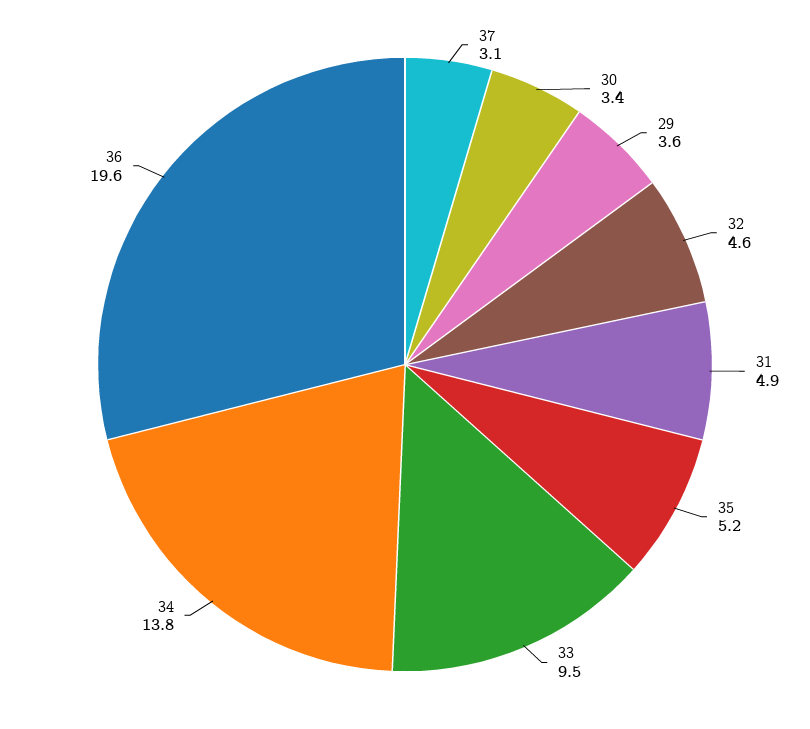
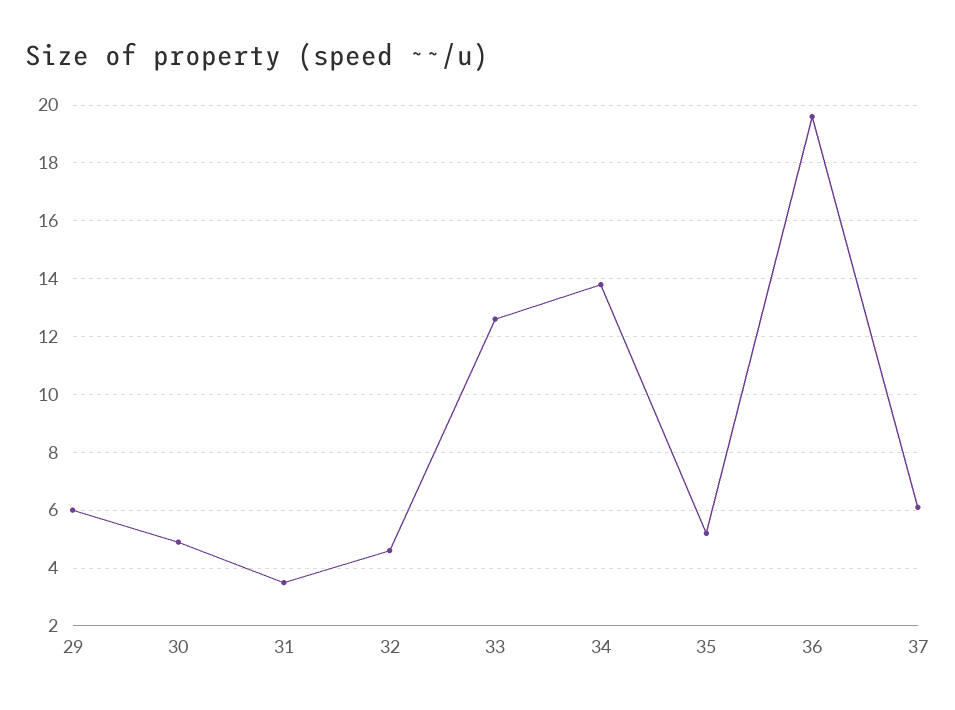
37: 3.1 -> 6
30: 3.4 -> 5
29: 3.6 -> 6
31: 4.9 -> 3.5
33: 9.5 -> 12.5

